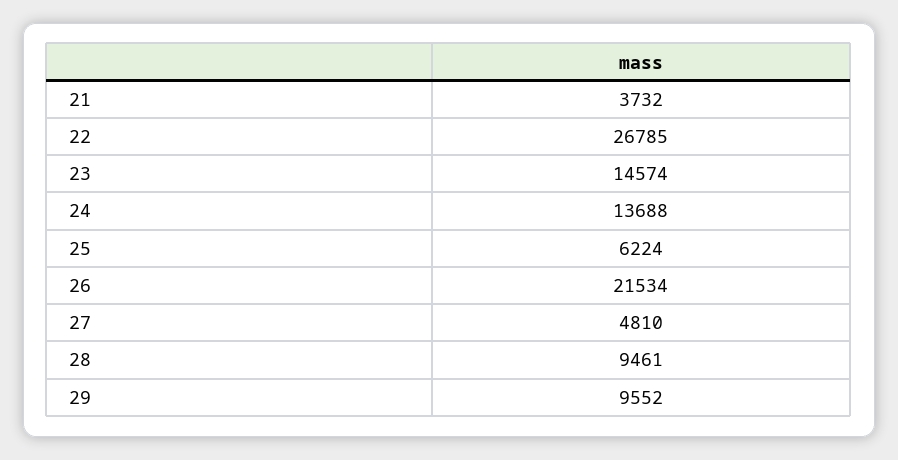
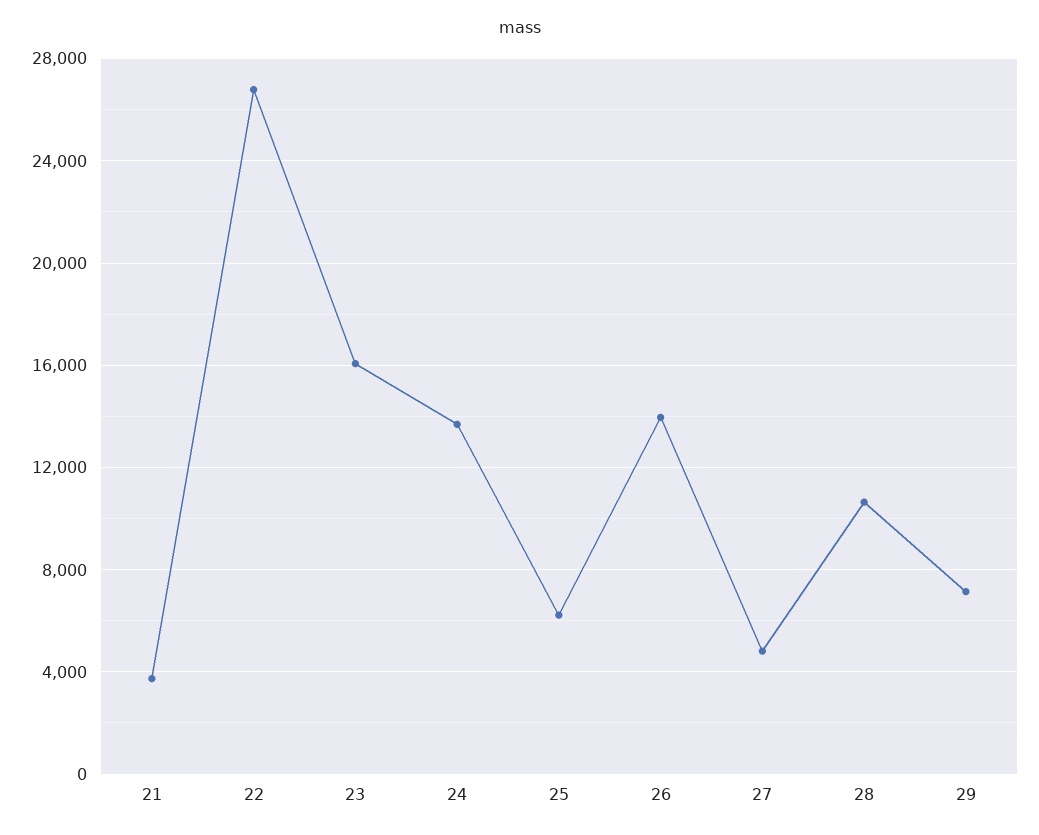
23: 14574 -> 16000
26: 21534 -> 14000
28: 9461 -> 10500
29: 9552 -> 7000

